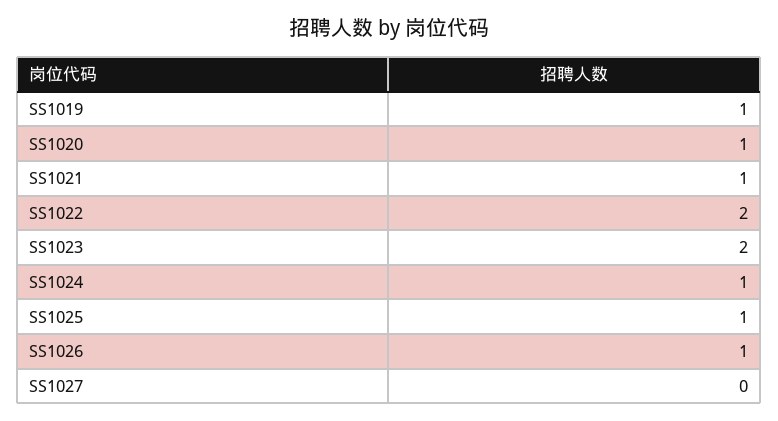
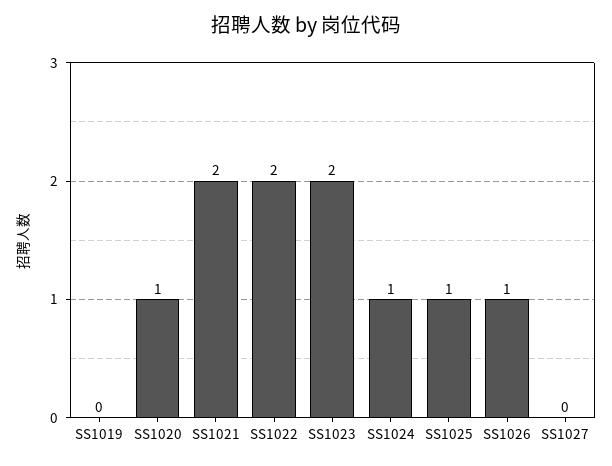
SS1019: 1 -> 0
SS1021: 1 -> 2

